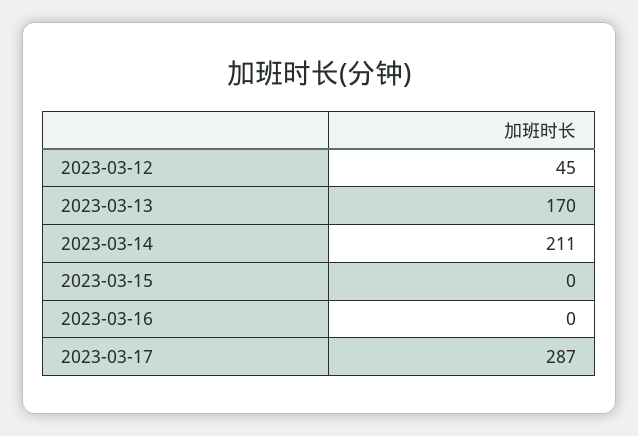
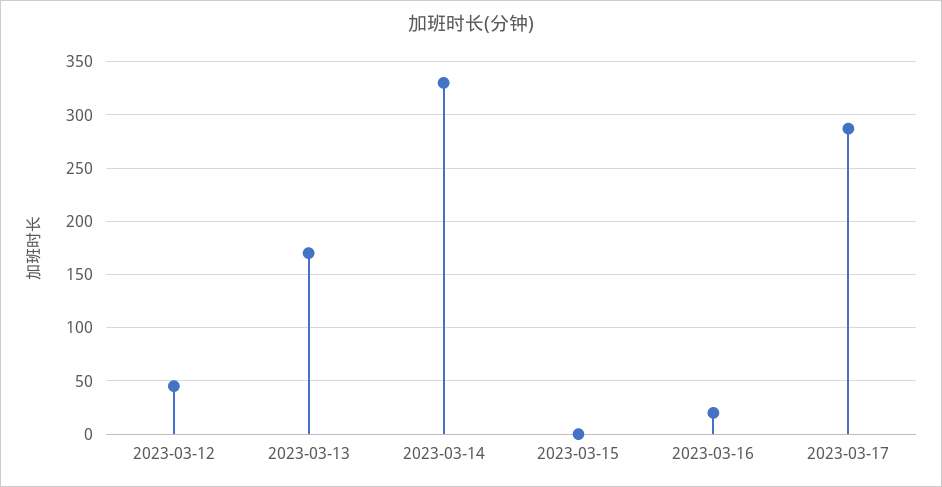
2023-03-14: 211 -> 330
2023-03-16: 0 -> 20

